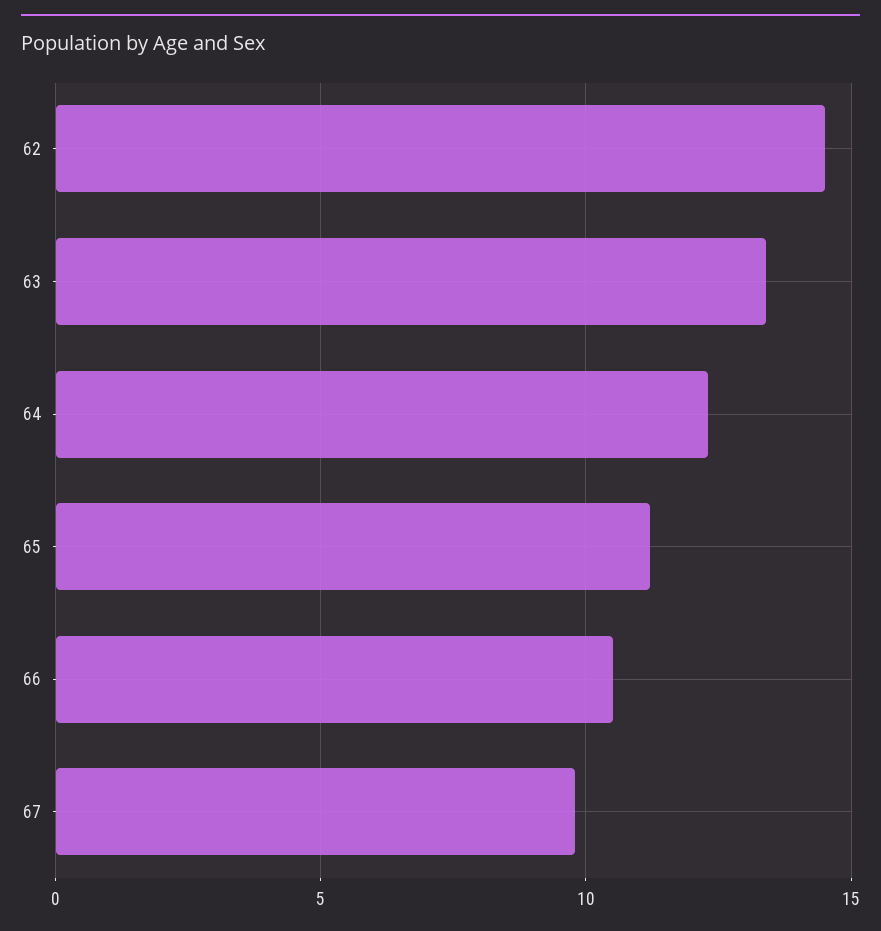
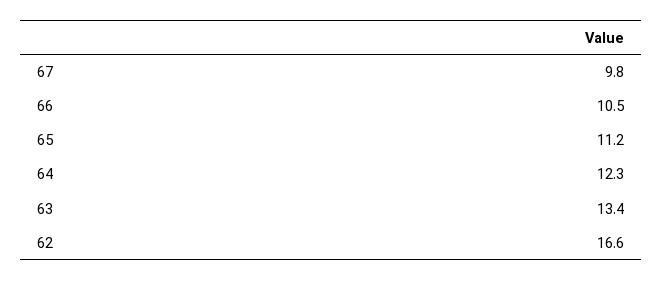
62: 14.5 -> 16.6

